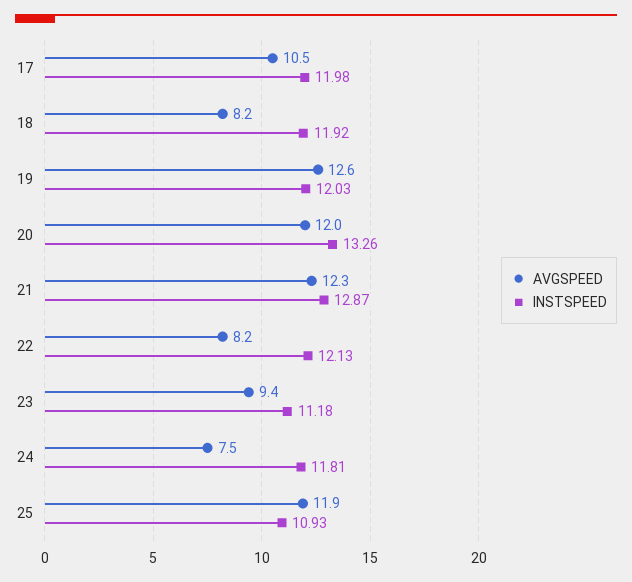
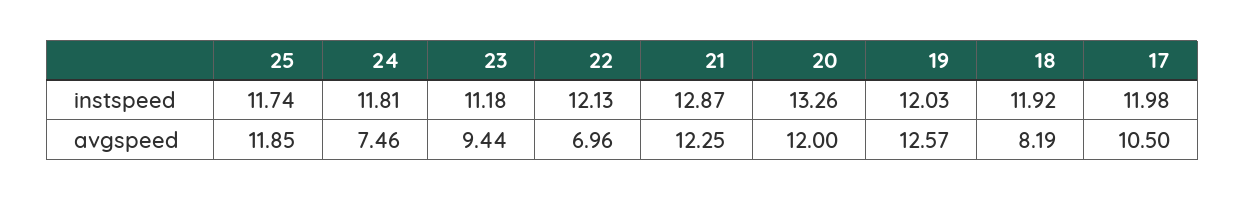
AVGSPEED, 22: 8.2 -> 6.96
INSTSPEED, 25: 10.93 -> 11.74

